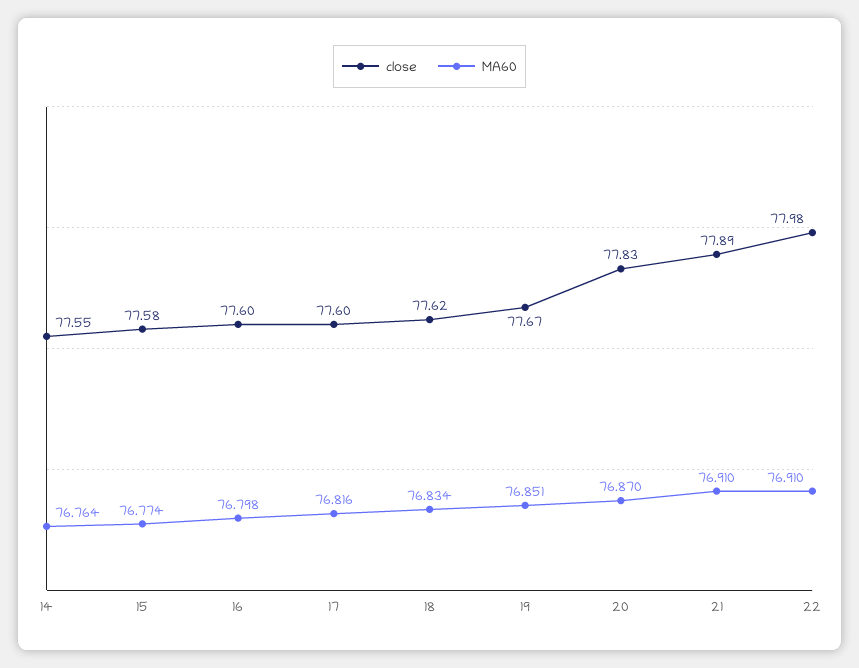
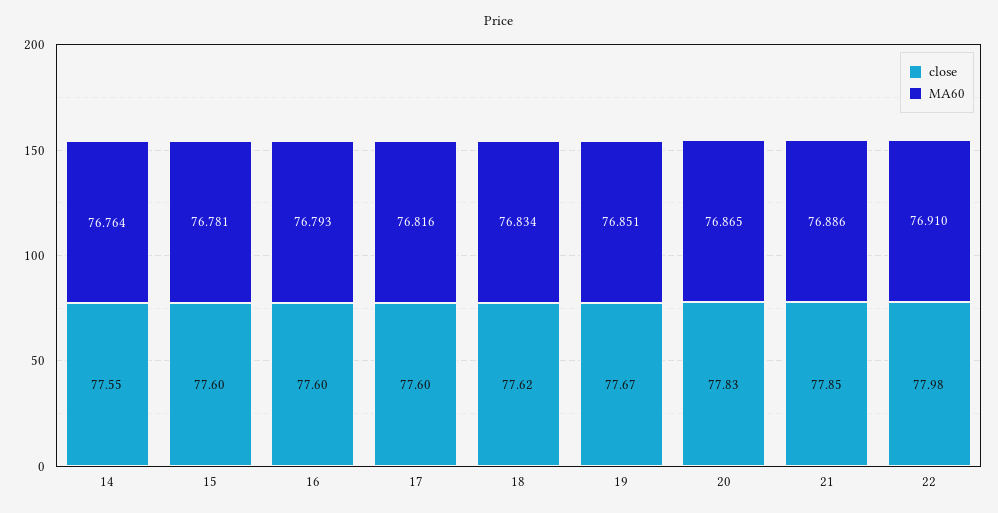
close, 15: 77.58 -> 77.6
MA60, 15: 76.774 -> 76.781
MA60, 16: 76.798 -> 76.793
MA60, 20: 76.87 -> 76.865
close, 21: 77.89 -> 77.85
MA60, 21: 76.91 -> 76.886

